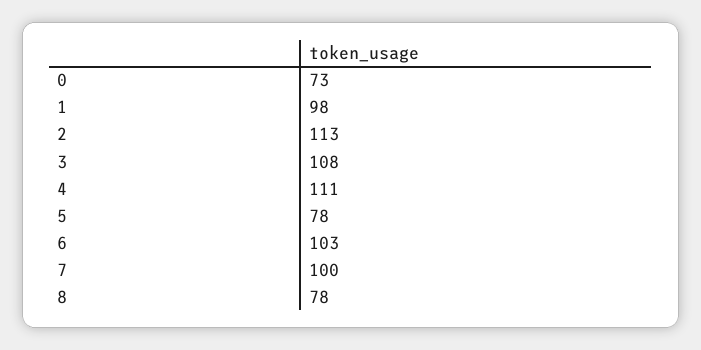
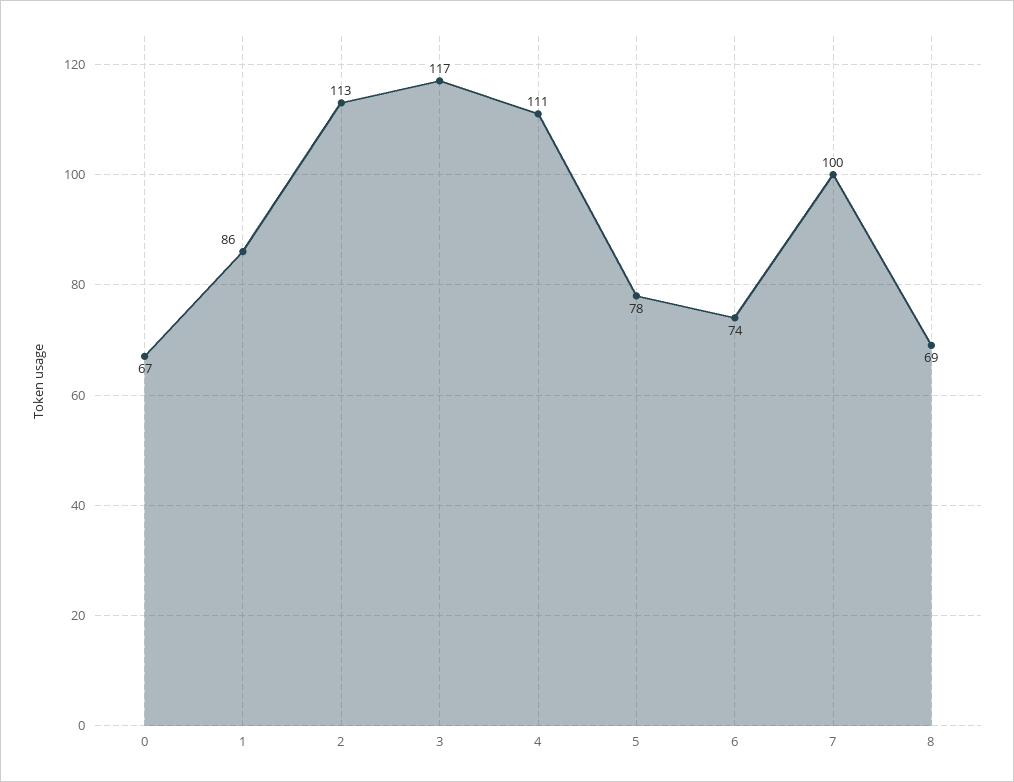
0: 73 -> 67
1: 98 -> 86
3: 108 -> 117
6: 103 -> 74
8: 78 -> 69

